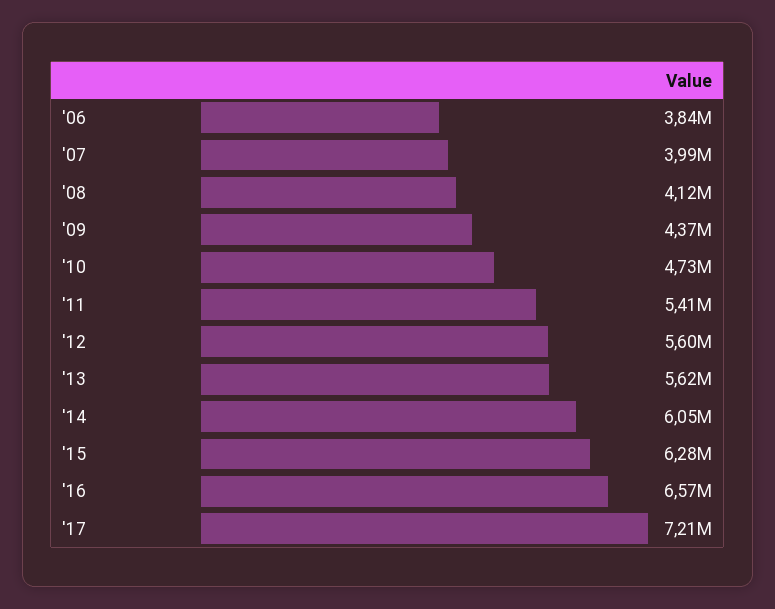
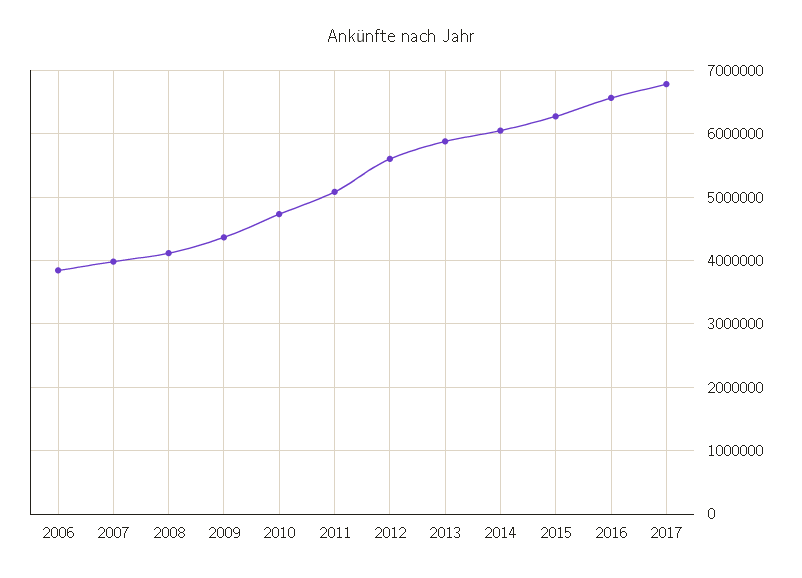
'11: 5410000 -> 5100000
'13: 5620000 -> 5900000
'17: 7210000 -> 6800000

